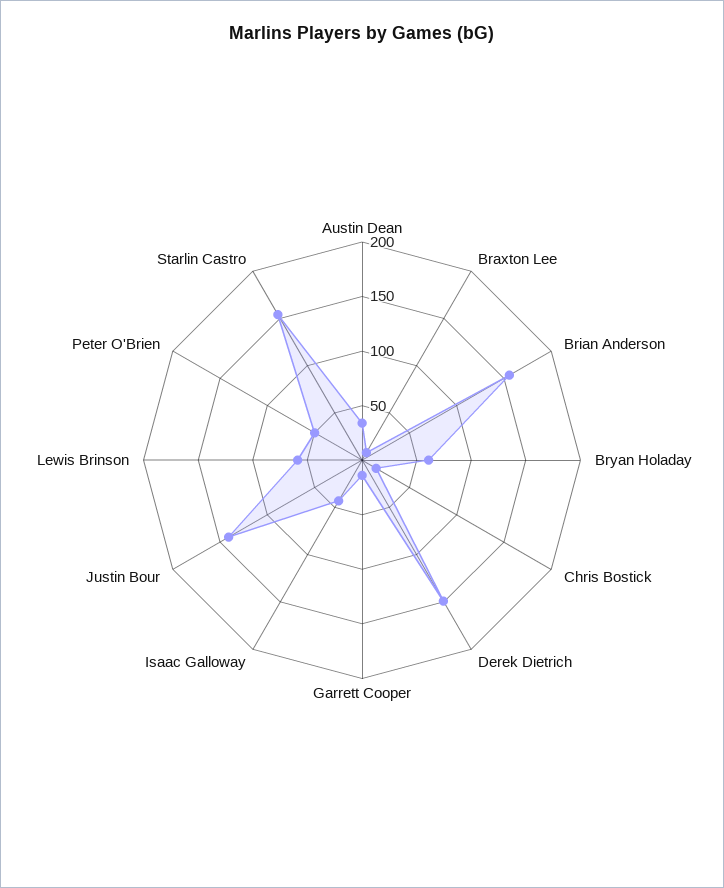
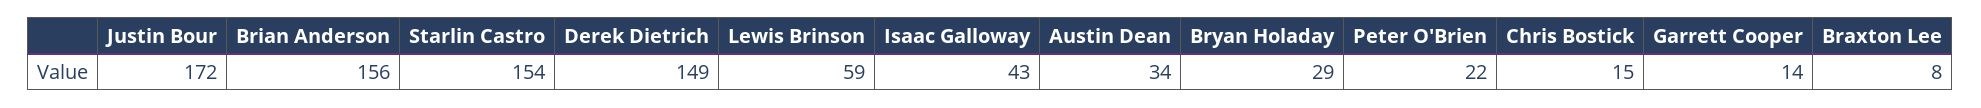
Bryan Holaday: 60 -> 29
Justin Bour: 140 -> 172
Peter O'Brien: 50 -> 22

